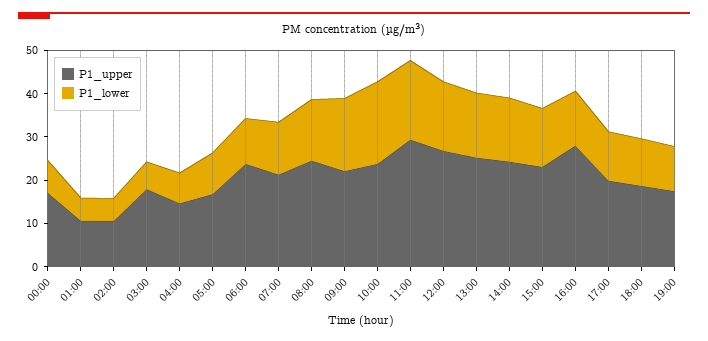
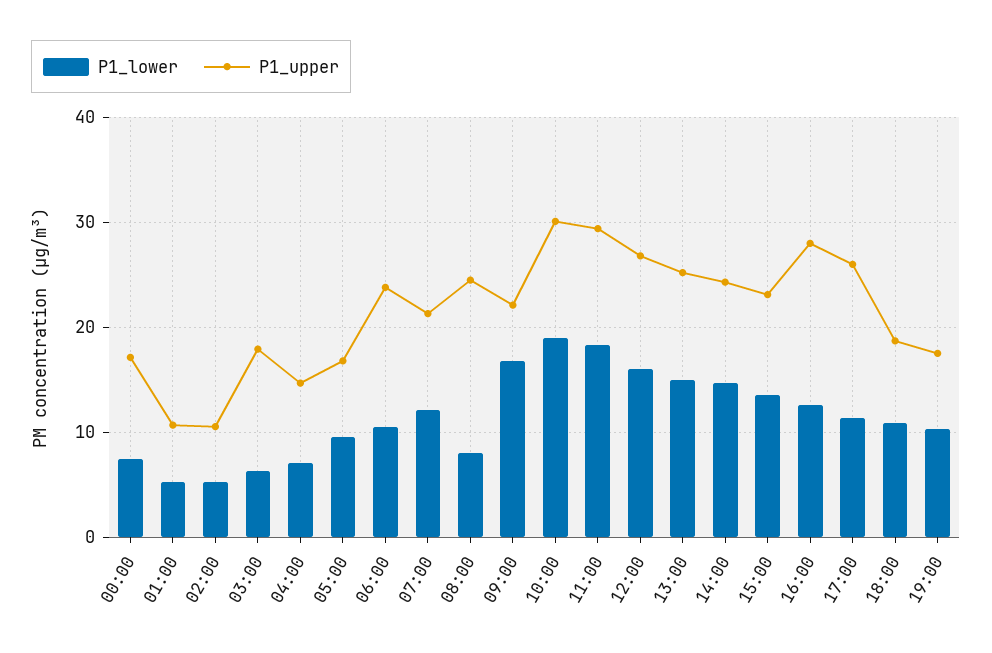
P1_lower, 08:00: 14 -> 8
P1_upper, 10:00: 24 -> 30
P1_upper, 17:00: 20 -> 26

